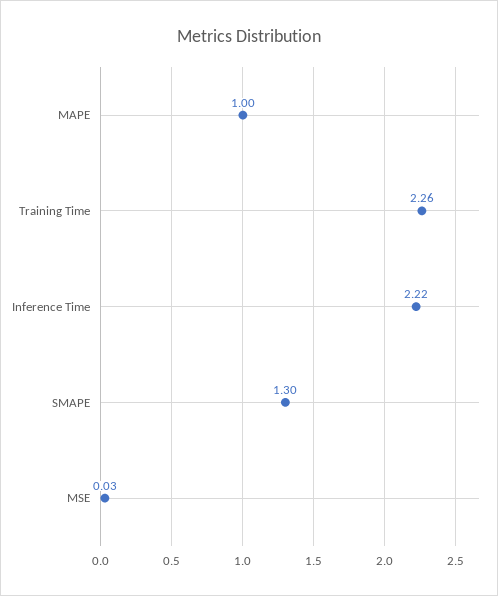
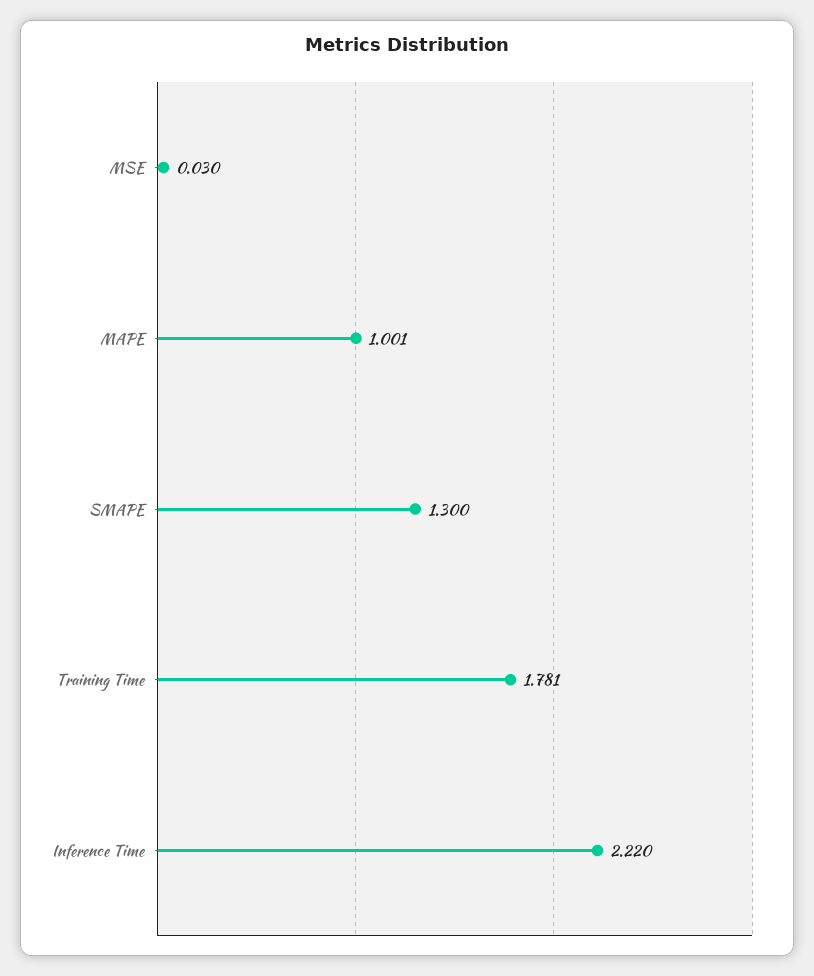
Training Time: 2.26 -> 1.781

